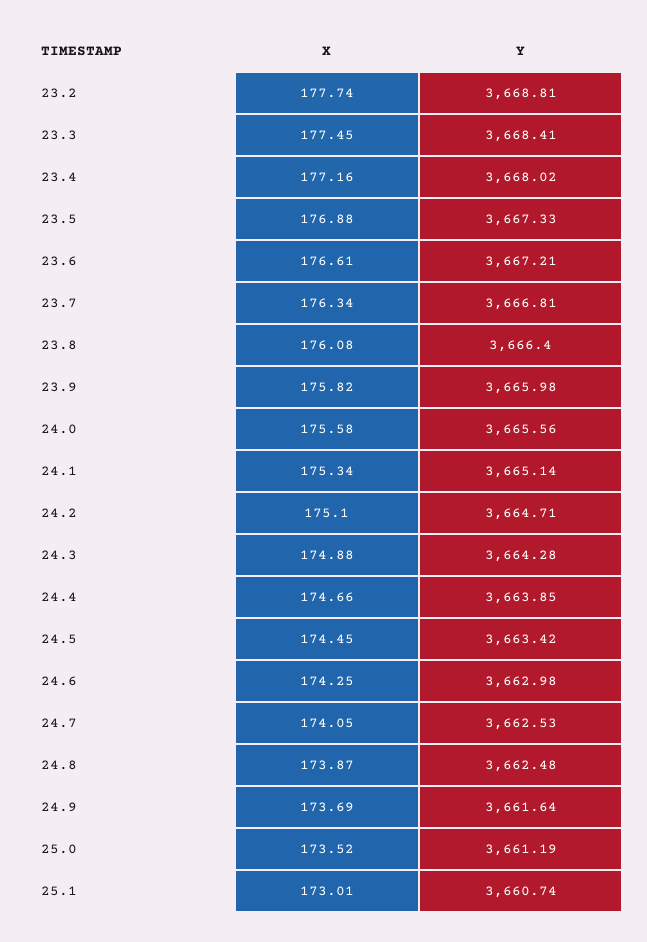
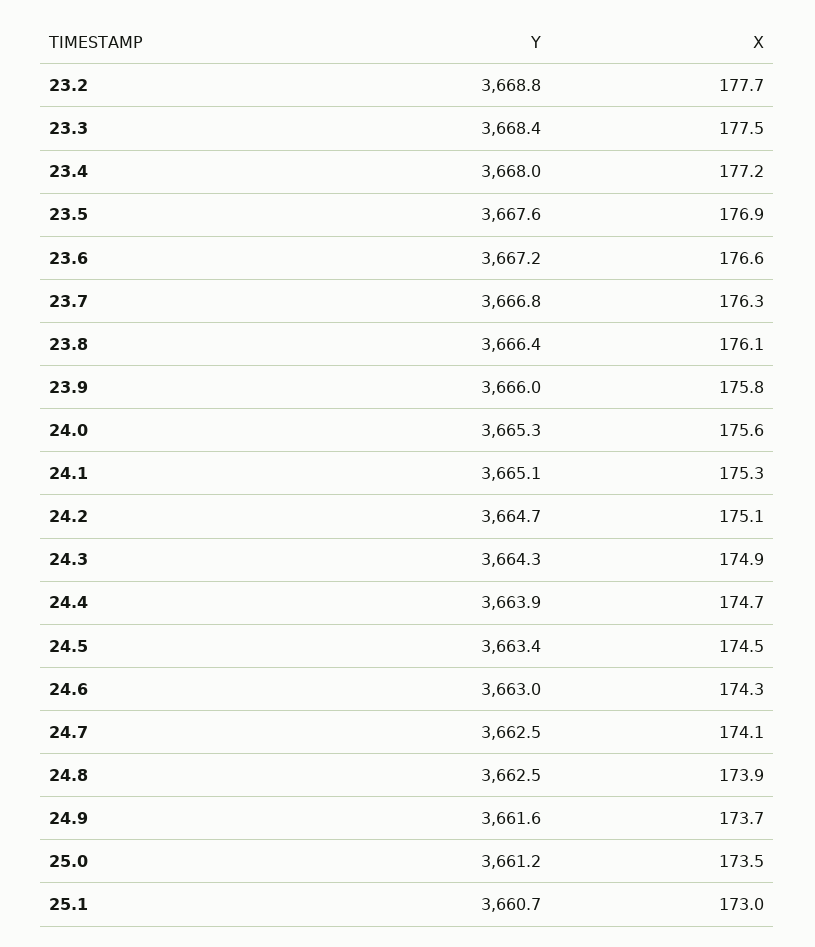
Y, 23.5: 3667.33 -> 3667.6
Y, 24.0: 3665.56 -> 3665.3

